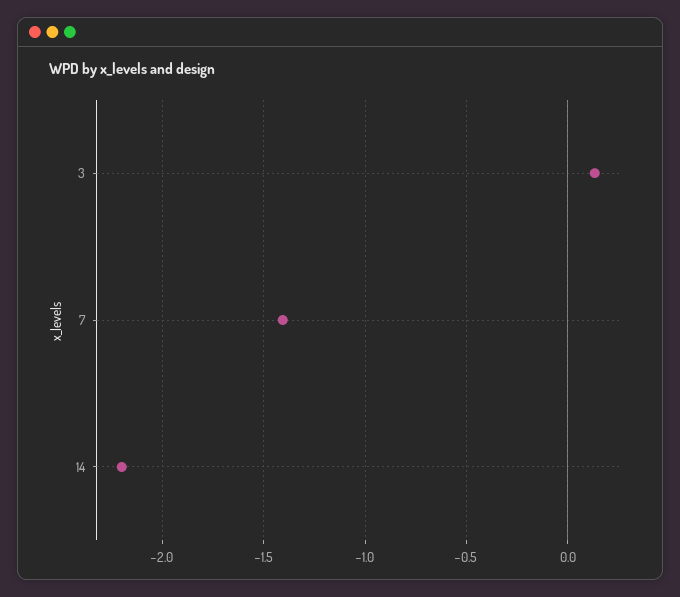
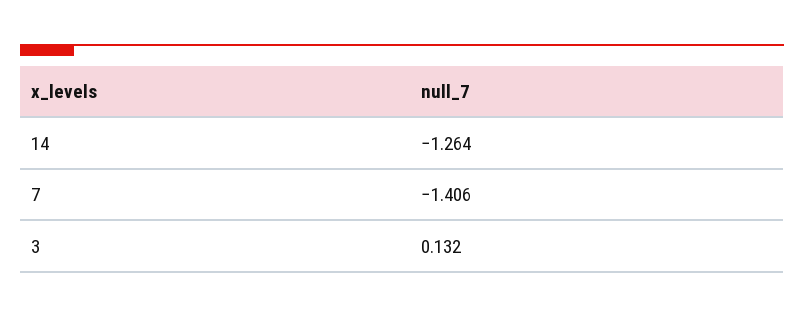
14: -2.2 -> -1.264

